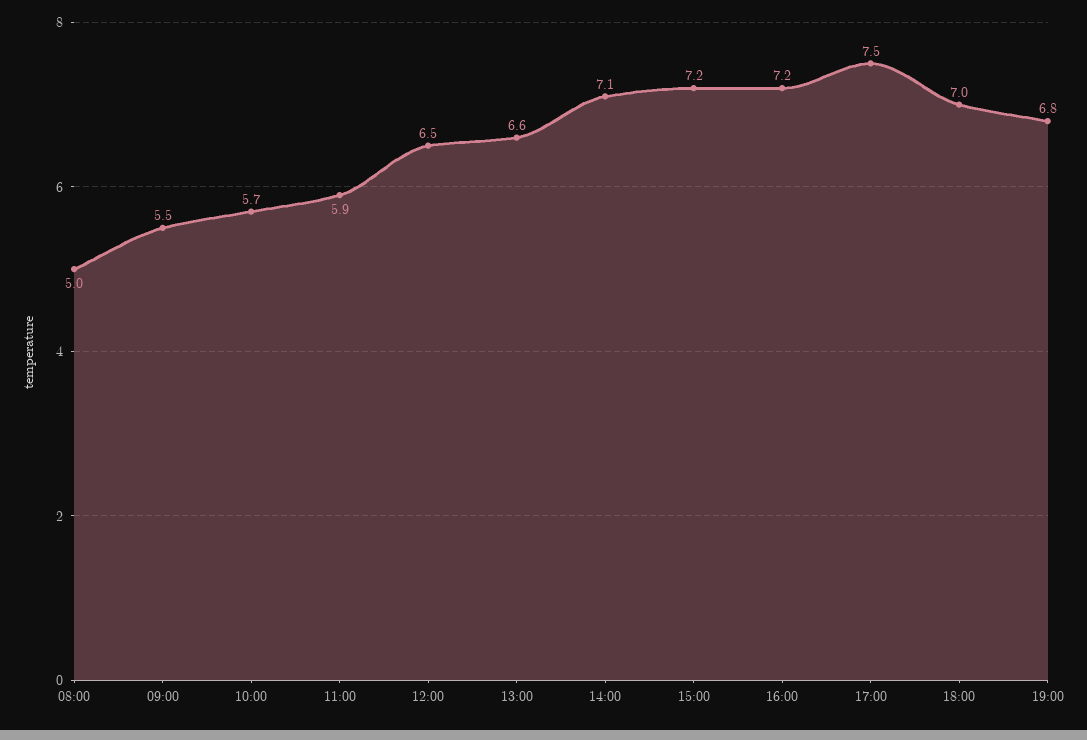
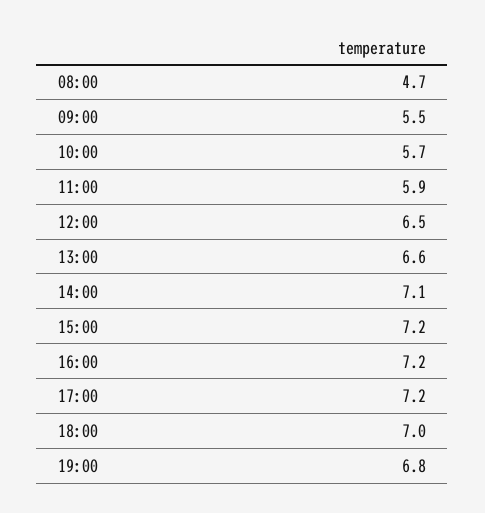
08:00: 5 -> 4.7
17:00: 7.5 -> 7.2

